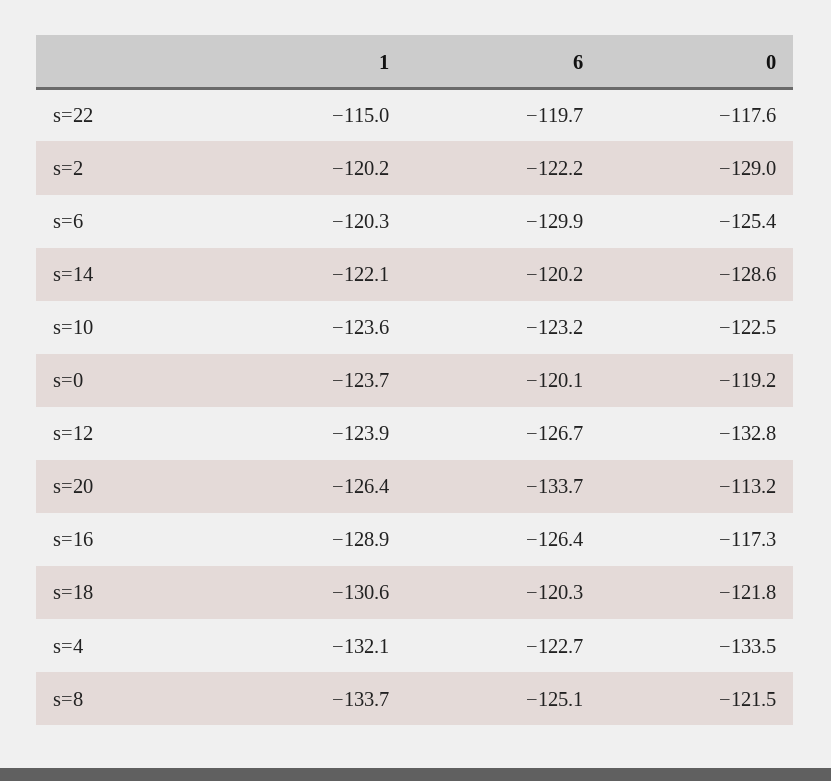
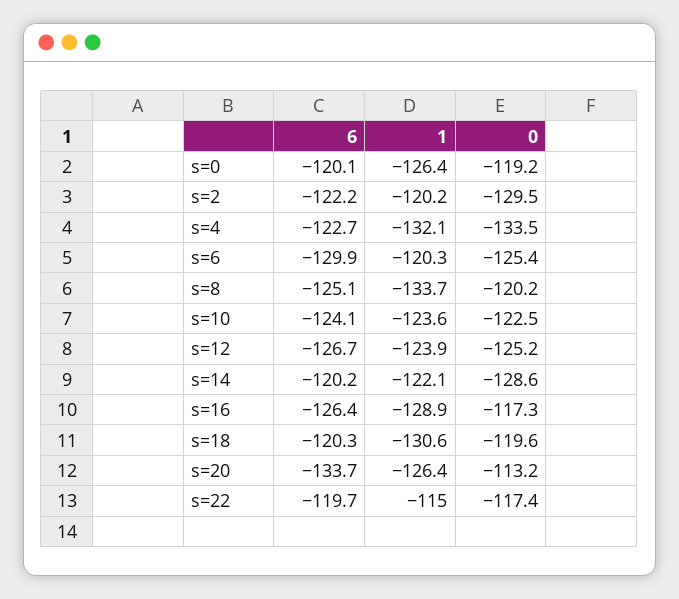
0, s=22: -117.6 -> -117.4
0, s=2: -129 -> -129.5
6, s=10: -123.2 -> -124.1
1, s=0: -123.7 -> -126.4
0, s=12: -132.8 -> -125.2
0, s=18: -121.8 -> -119.6
0, s=8: -121.5 -> -120.2

